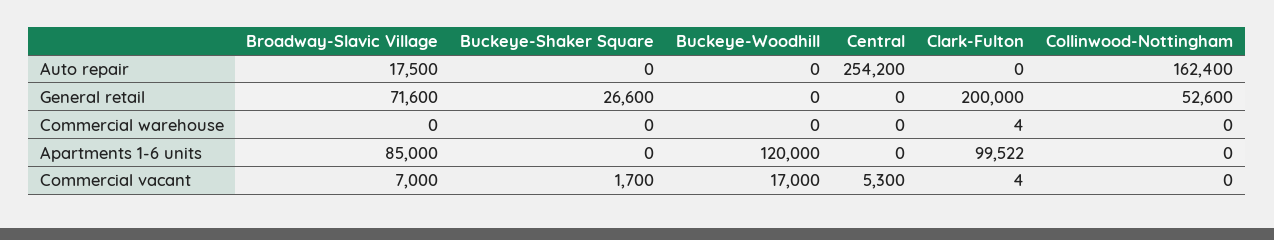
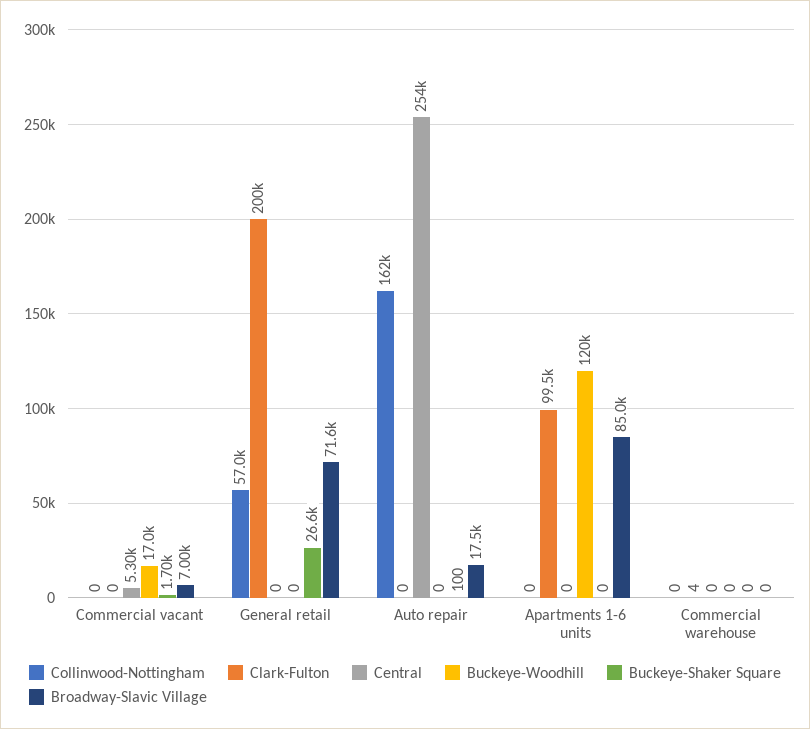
Buckeye-Shaker Square, Auto repair: 0 -> 100
Collinwood-Nottingham, General retail: 52600 -> 57000
Clark-Fulton, Commercial vacant: 4 -> 0

